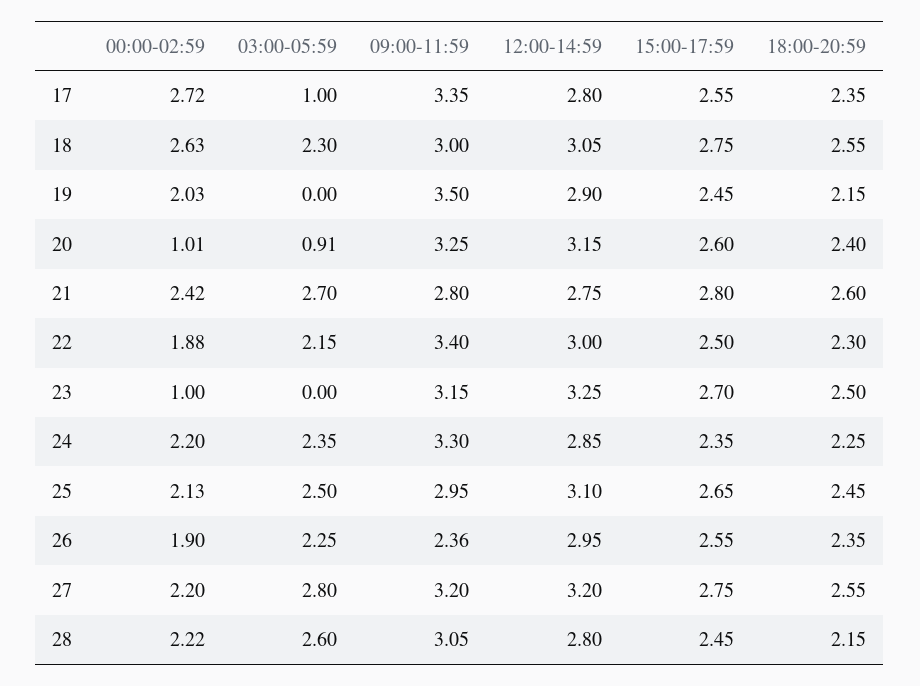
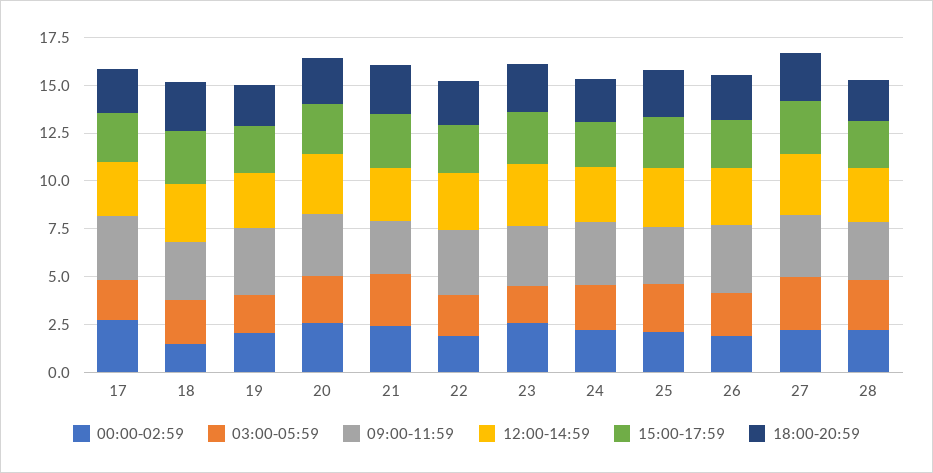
03:00-05:59, 17: 1 -> 2
00:00-02:59, 18: 2.63 -> 1.5
03:00-05:59, 19: 0 -> 2
00:00-02:59, 20: 1.01 -> 2.5
03:00-05:59, 20: 0.91 -> 2.5
00:00-02:59, 23: 1 -> 2.5
03:00-05:59, 23: 0 -> 2
09:00-11:59, 26: 2.36 -> 3.5

